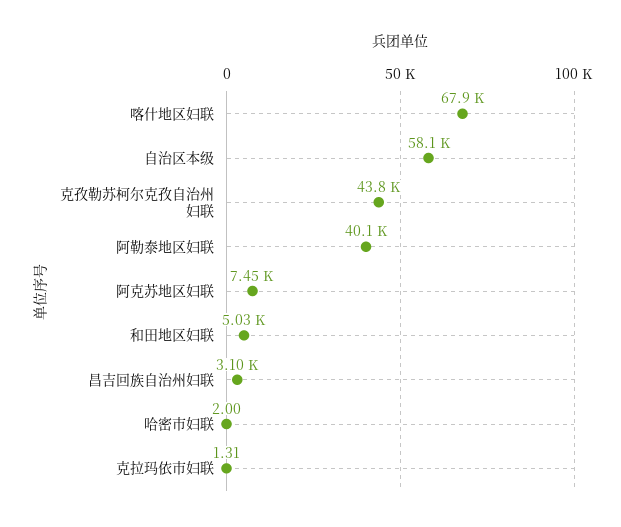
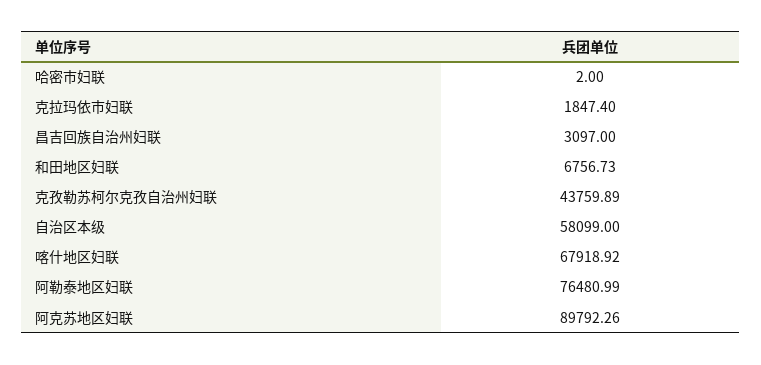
阿勒泰地区妇联: 40100 -> 76480.99
阿克苏地区妇联: 7450 -> 89792.26
和田地区妇联: 5030 -> 6756.73
克拉玛依市妇联: 1.31 -> 1847.4

